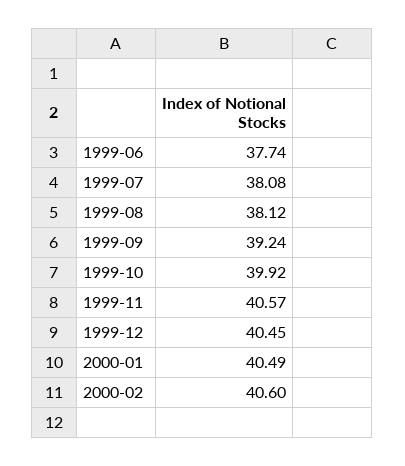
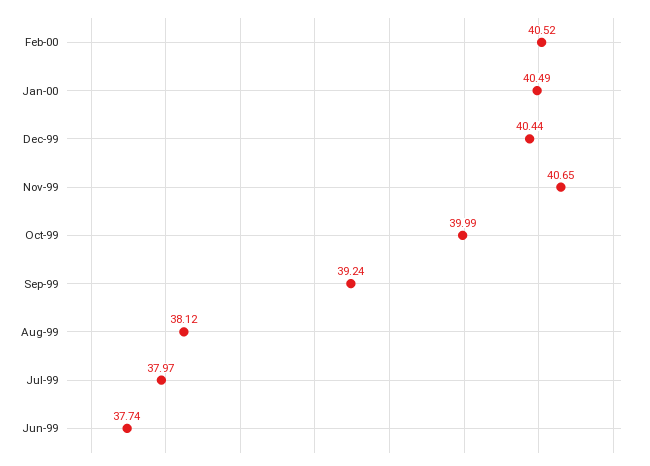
1999-07: 38.08 -> 37.97
1999-10: 39.92 -> 39.99
1999-11: 40.57 -> 40.65
1999-12: 40.45 -> 40.44
2000-02: 40.6 -> 40.52

